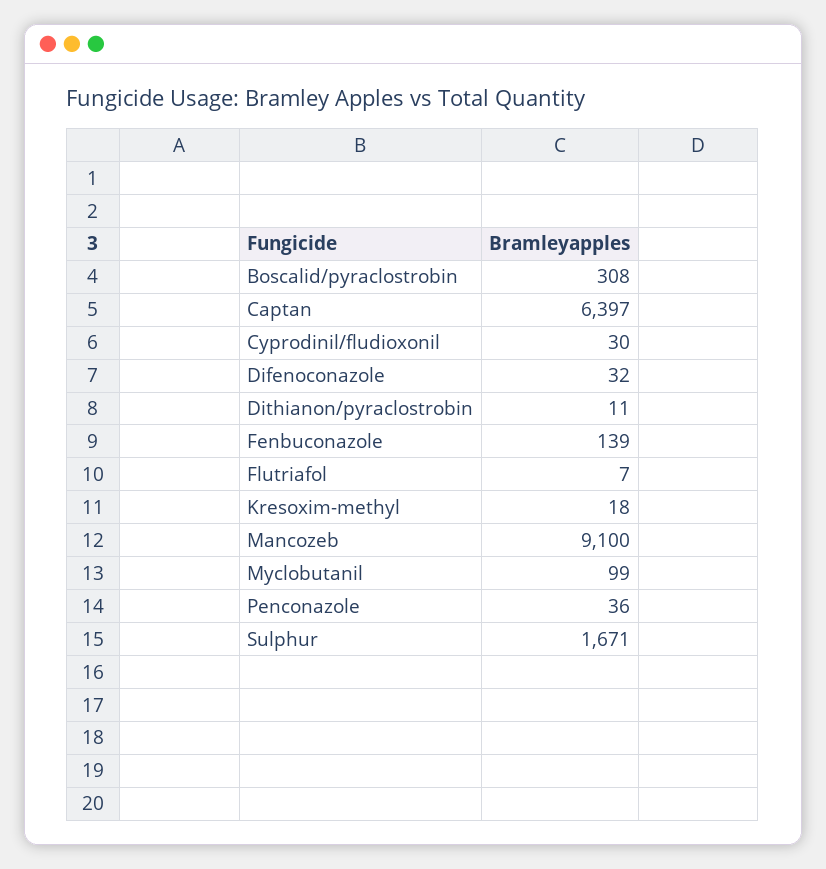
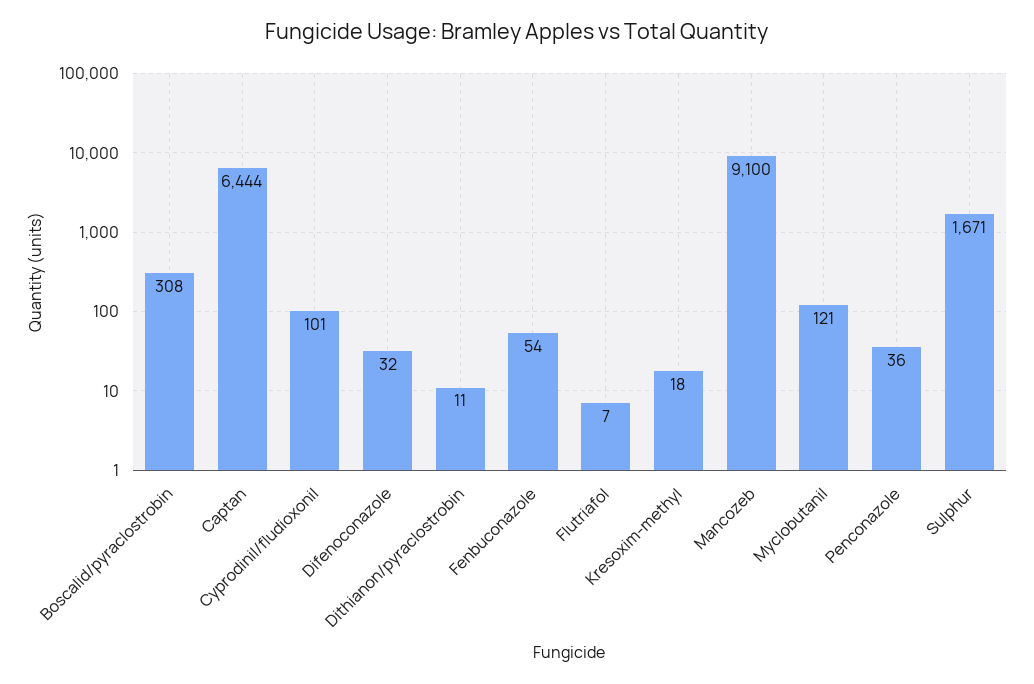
Captan: 6397 -> 6444
Cyprodinil/fludioxonil: 30 -> 101
Fenbuconazole: 139 -> 54
Myclobutanil: 99 -> 121

